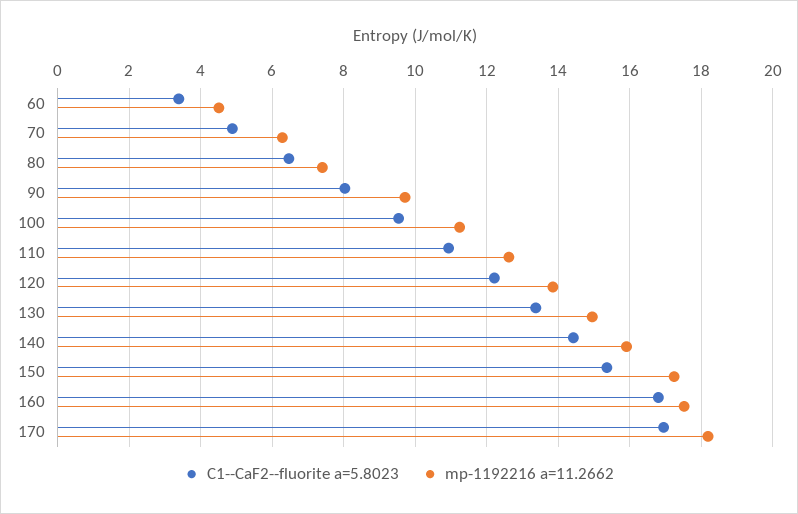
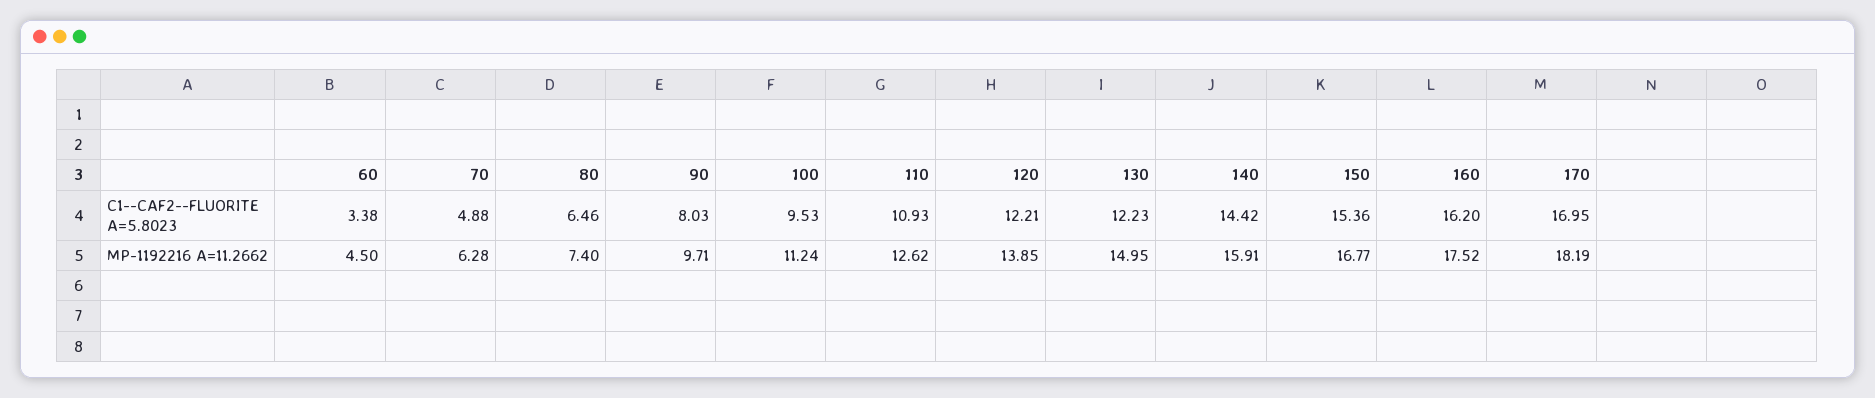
C1--CaF2--fluorite a=5.8023, 130: 13.4 -> 12.23
mp-1192216 a=11.2662, 150: 17.2 -> 16.77
C1--CaF2--fluorite a=5.8023, 160: 16.8 -> 16.2

